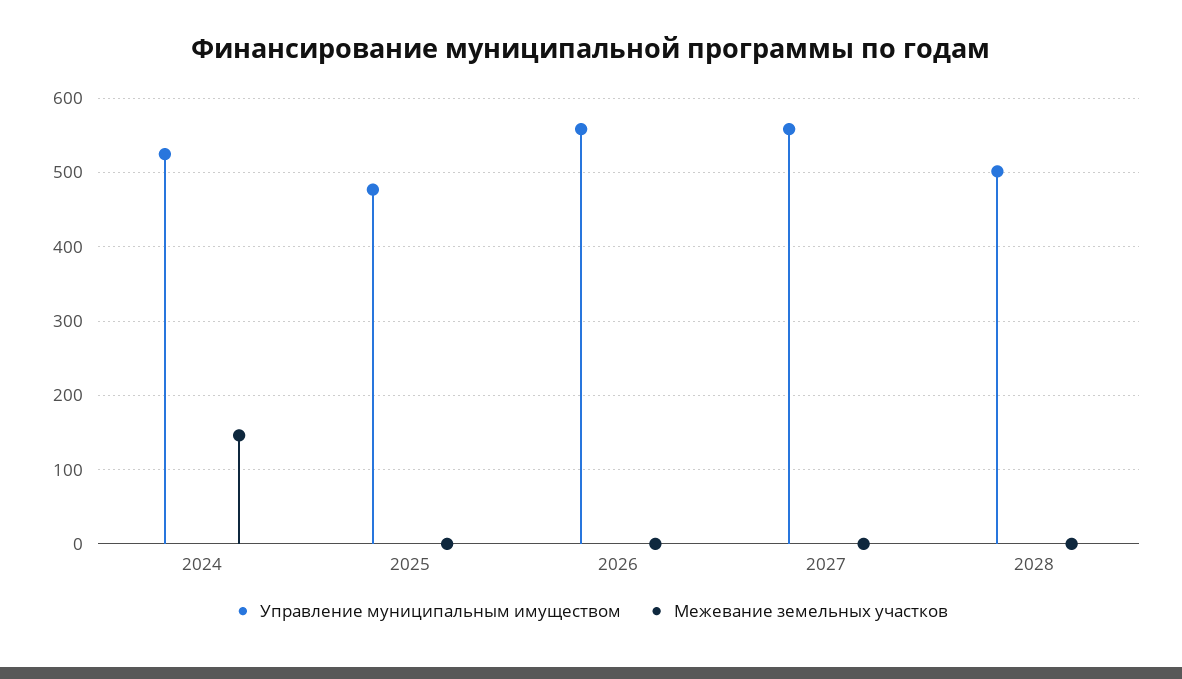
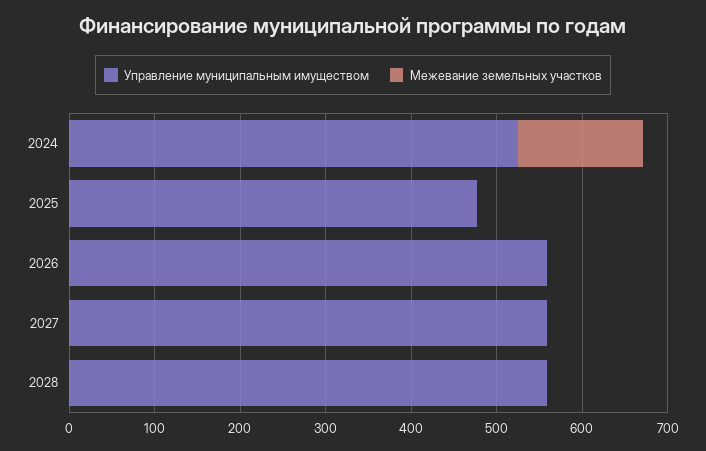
Управление муниципальным имуществом, 2028: 500 -> 560

